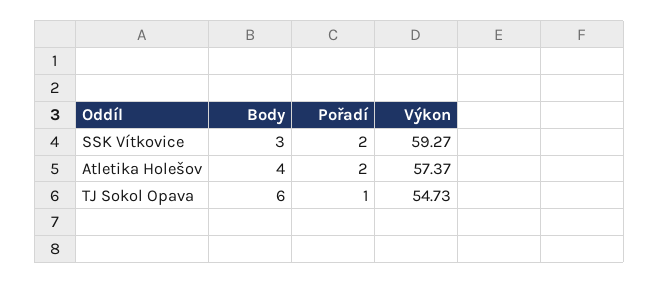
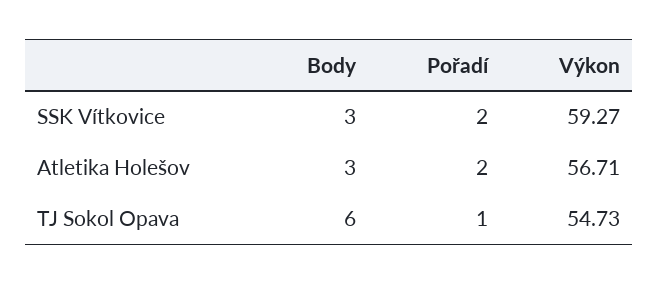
Body, Atletika Holešov: 4 -> 3
Výkon, Atletika Holešov: 57.37 -> 56.71

